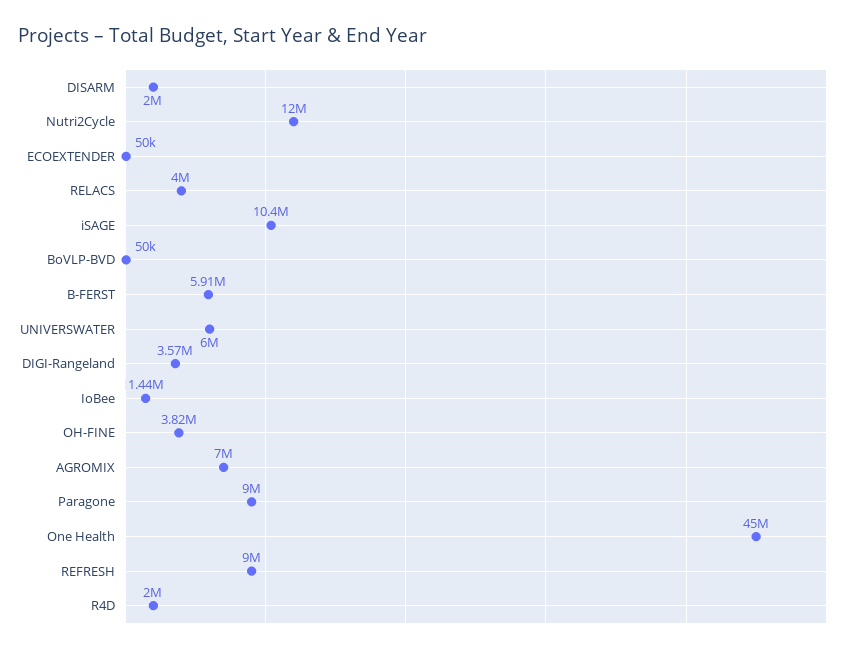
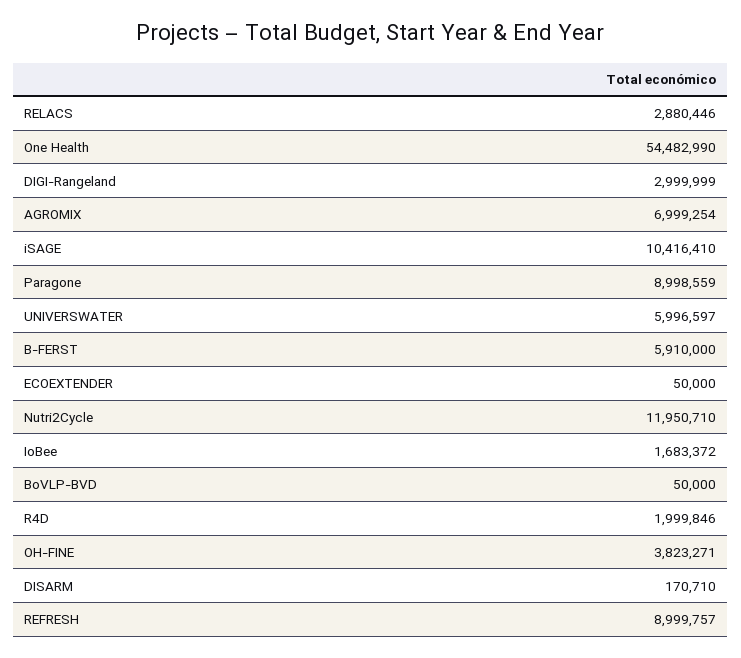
DISARM: 2000000 -> 170710
RELACS: 4000000 -> 2880446
DIGI-Rangeland: 3570000 -> 2999999
IoBee: 1440000 -> 1683372
One Health: 45000000 -> 54482990

